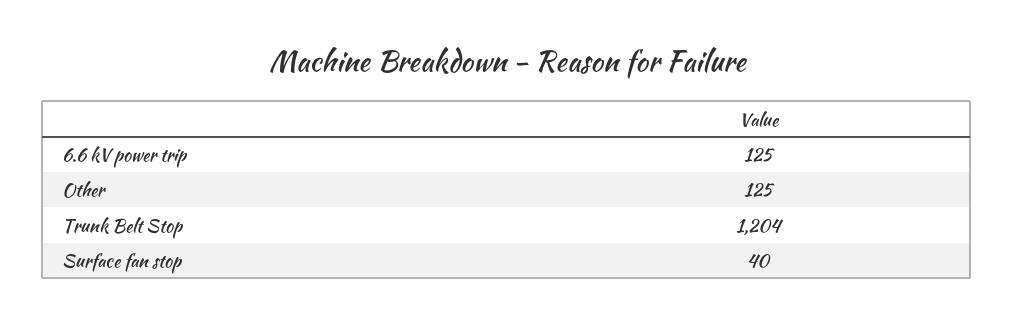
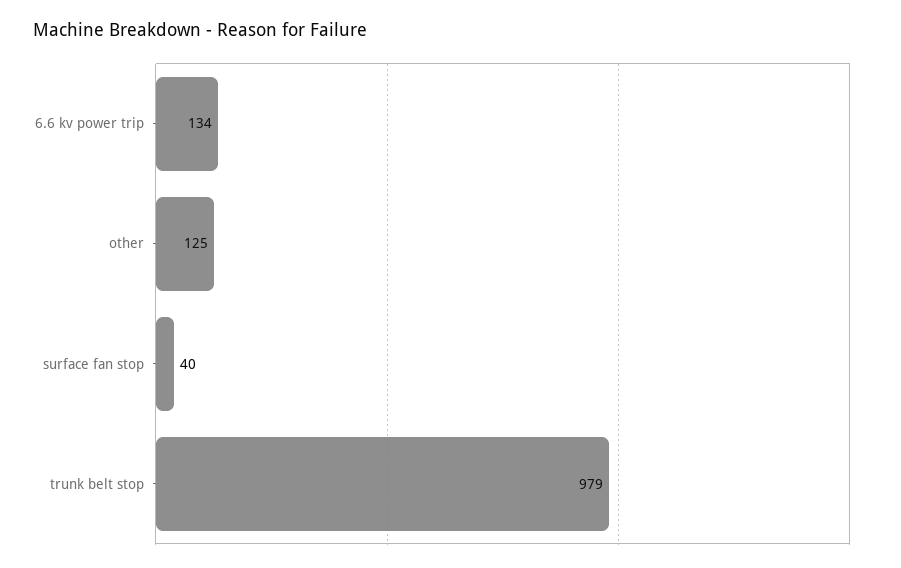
6.6 kV power trip: 125 -> 134
Trunk Belt Stop: 1204 -> 979

